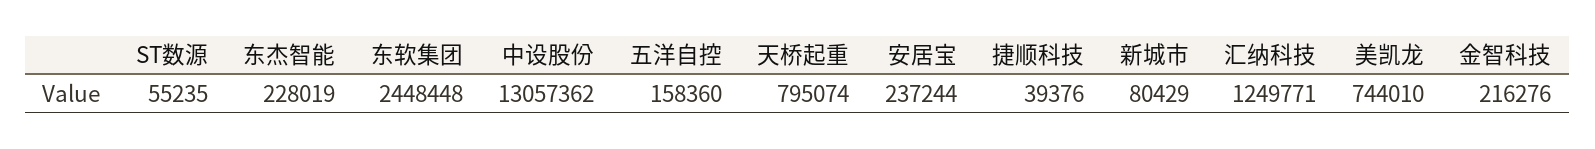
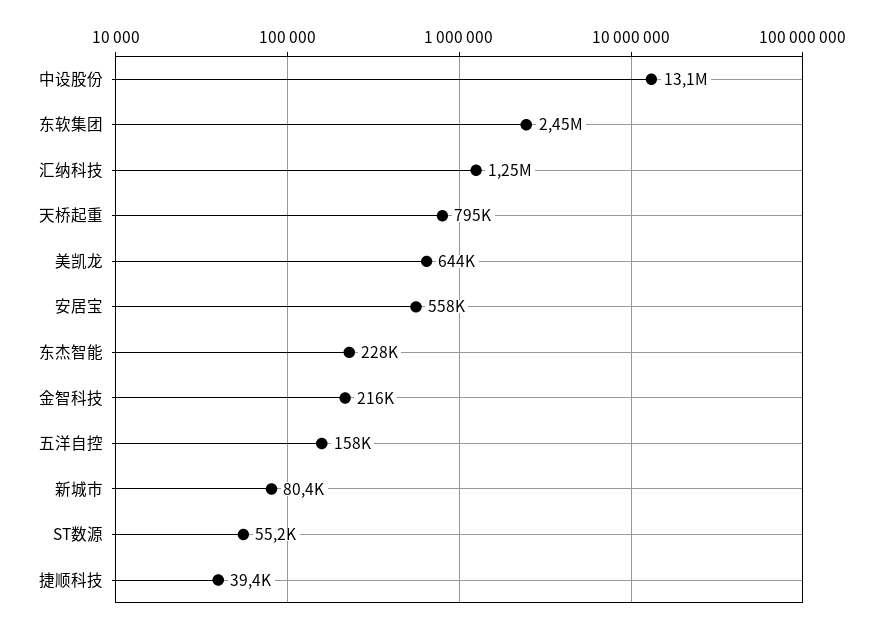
安居宝: 237244 -> 558000
美凯龙: 744010 -> 644000

